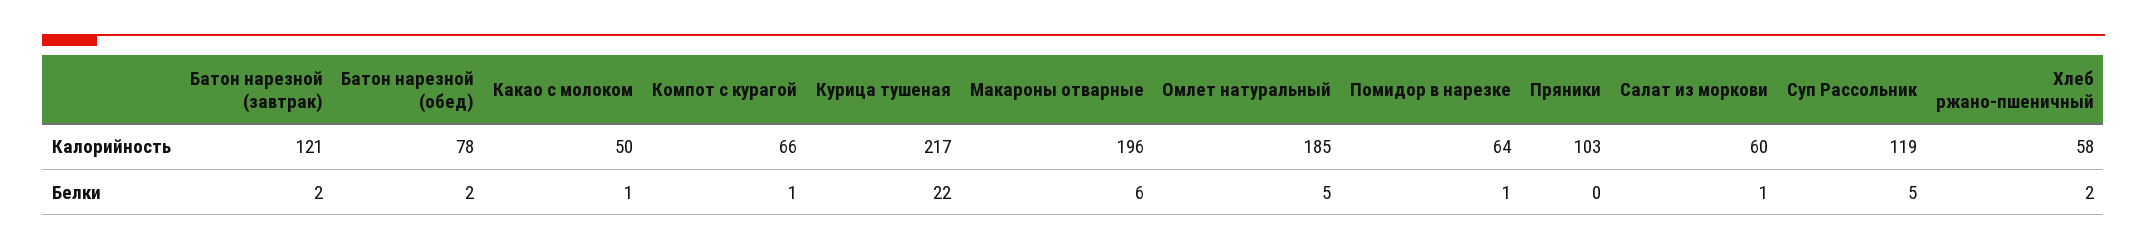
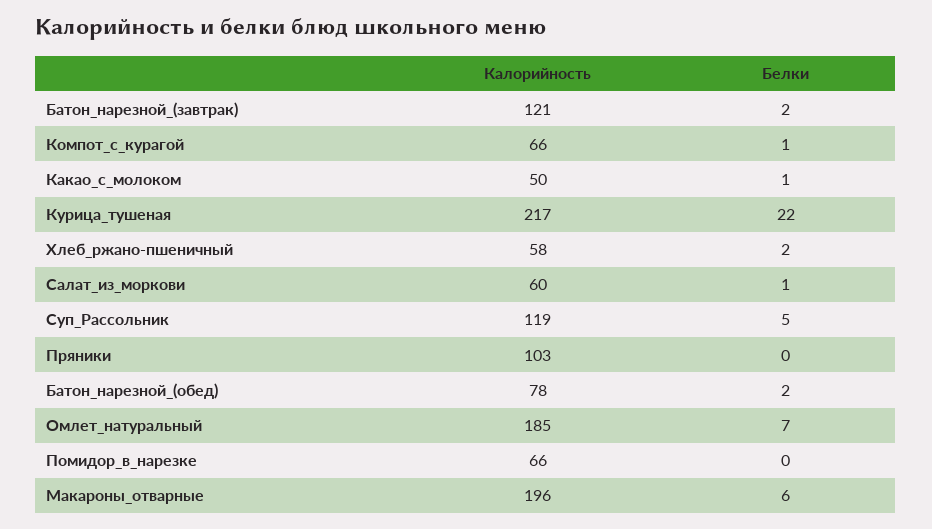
Помидор в нарезке, Калорийность: 64 -> 66
Омлет натуральный, Белки: 5 -> 7
Помидор в нарезке, Белки: 1 -> 0

